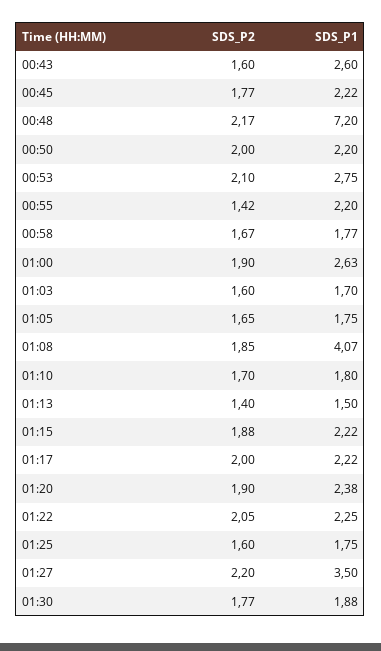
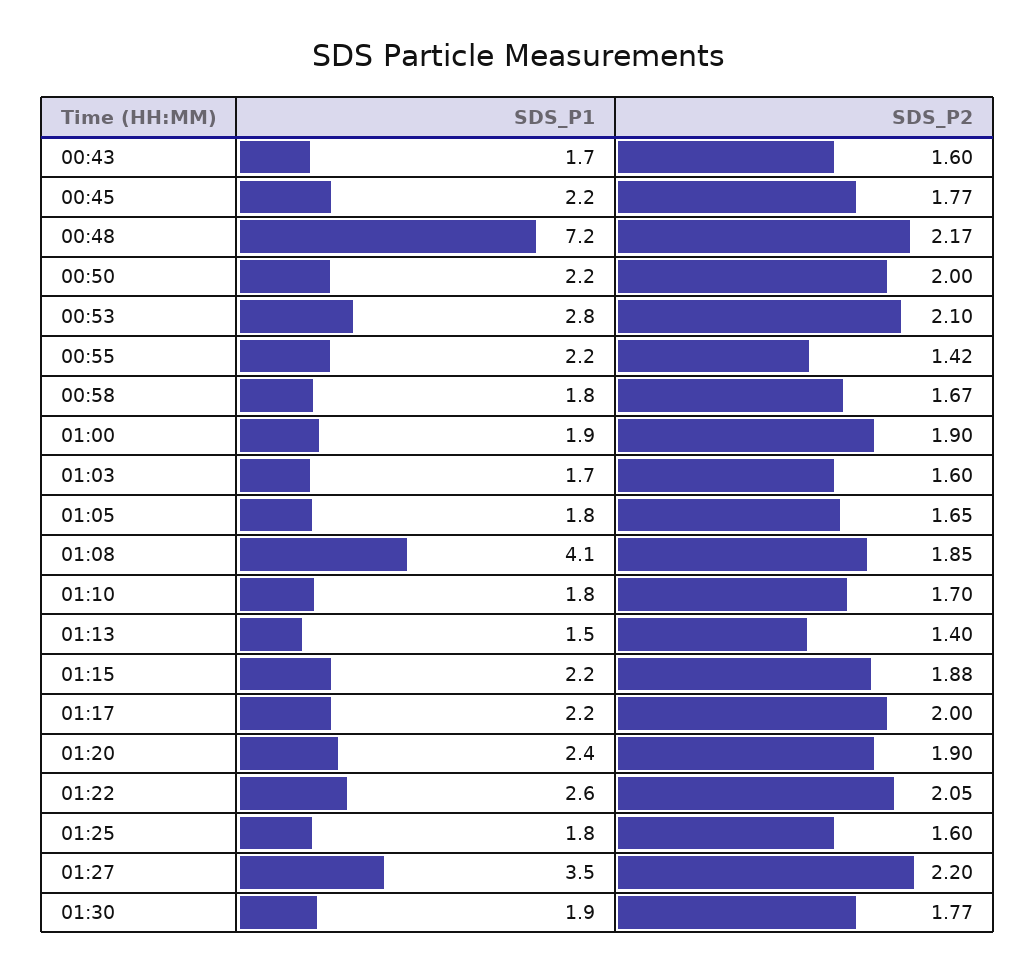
SDS_P1, 00:43: 2.6 -> 1.7
SDS_P1, 01:00: 2.63 -> 1.9
SDS_P1, 01:22: 2.25 -> 2.6

